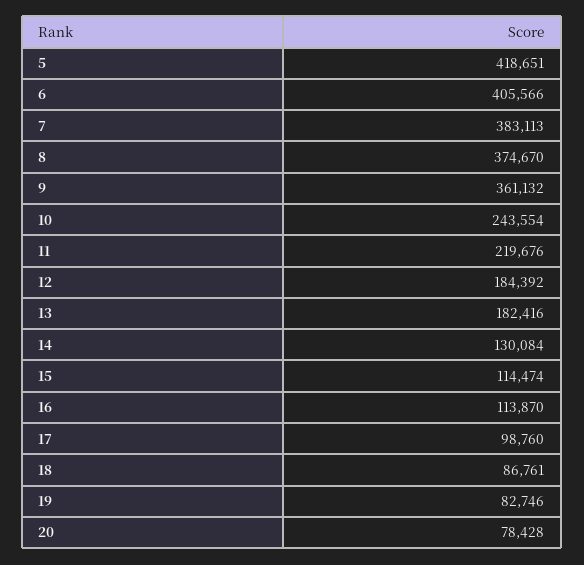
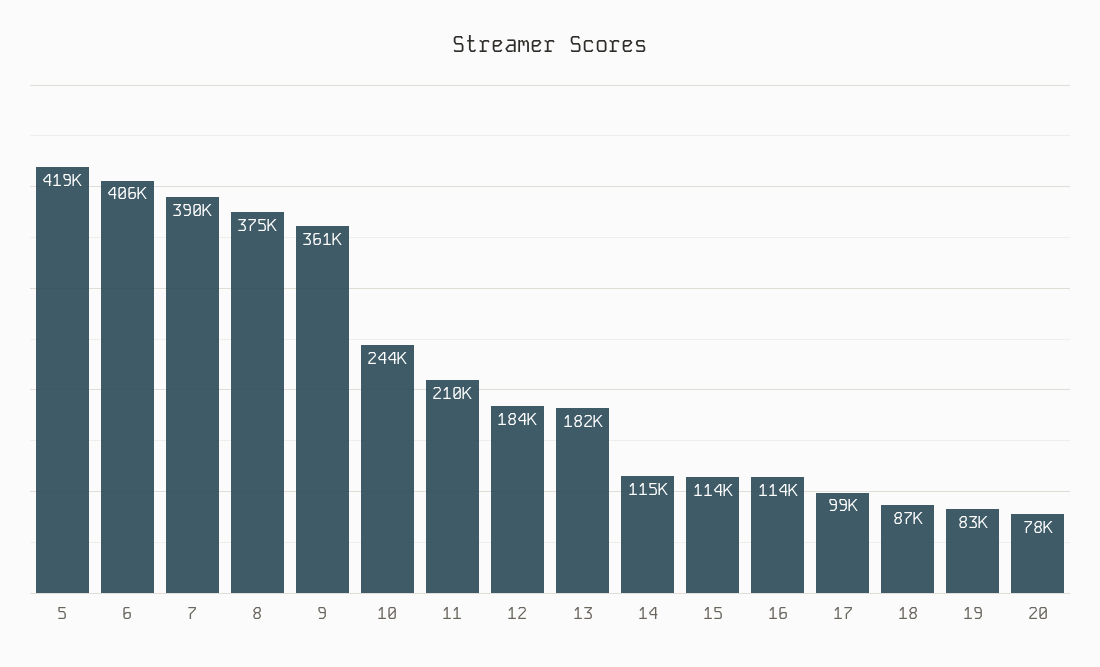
7: 383113 -> 390000
11: 219676 -> 210000
14: 130084 -> 115000

